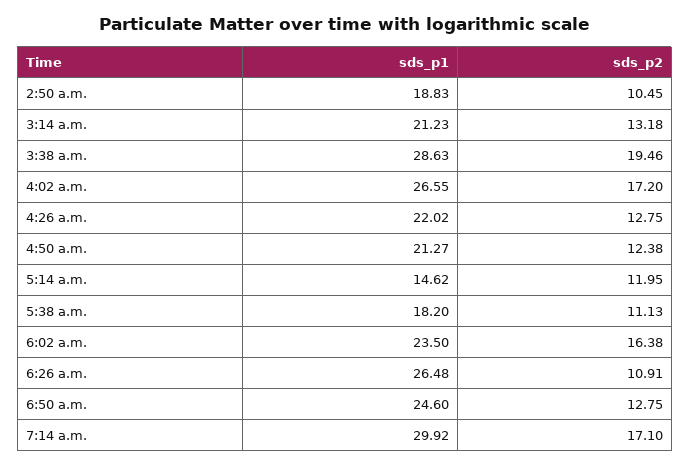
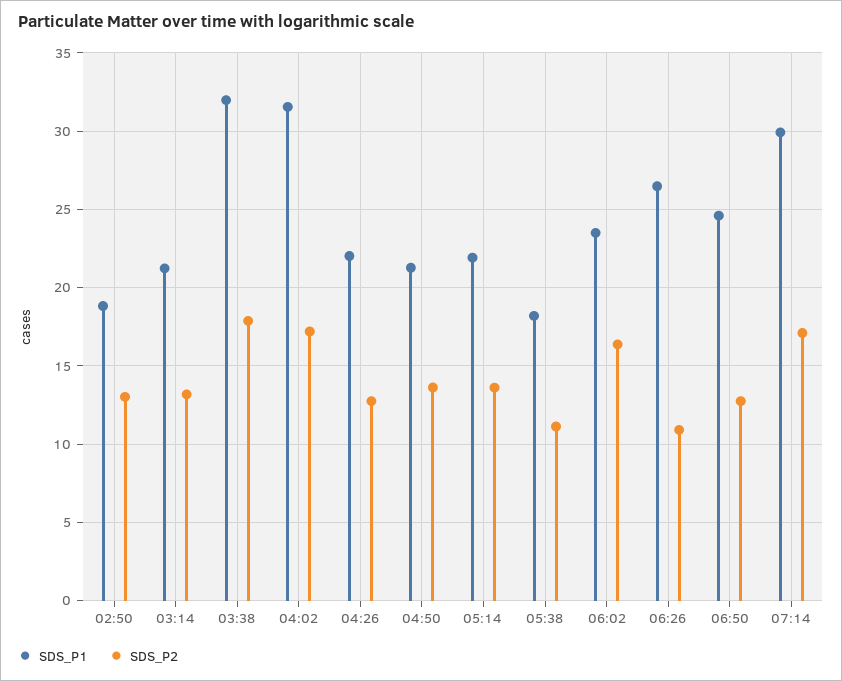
sds_p2, 2:50 a.m.: 10.45 -> 13
sds_p1, 3:38 a.m.: 28.63 -> 32
sds_p2, 3:38 a.m.: 19.46 -> 18
sds_p1, 4:02 a.m.: 26.55 -> 31.5
sds_p2, 4:50 a.m.: 12.38 -> 13.5
sds_p1, 5:14 a.m.: 14.62 -> 22
sds_p2, 5:14 a.m.: 11.95 -> 13.5

